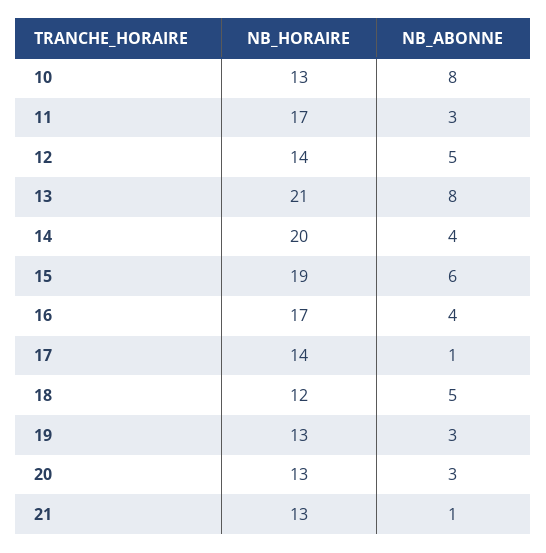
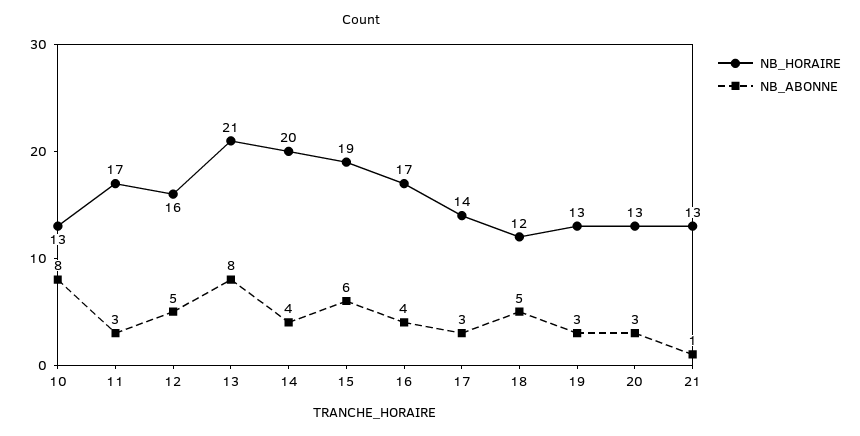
NB_HORAIRE, 12: 14 -> 16
NB_ABONNE, 17: 1 -> 3

